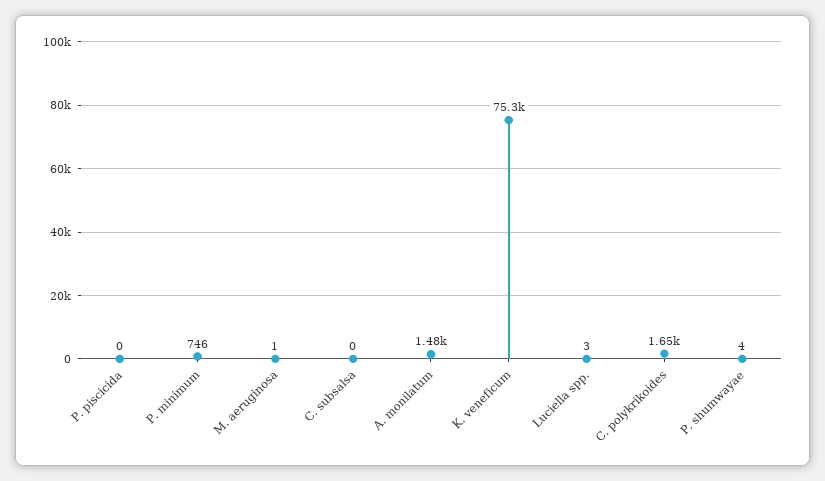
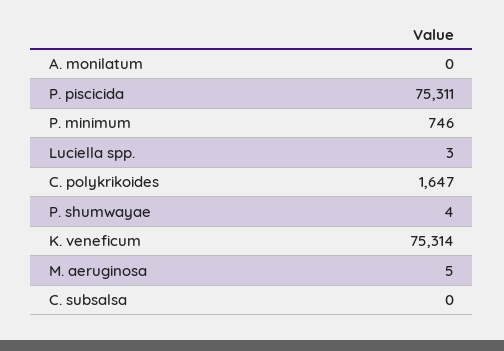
P. piscicida: 0 -> 75311
M. aeruginosa: 1 -> 5
A. monilatum: 1480 -> 0

